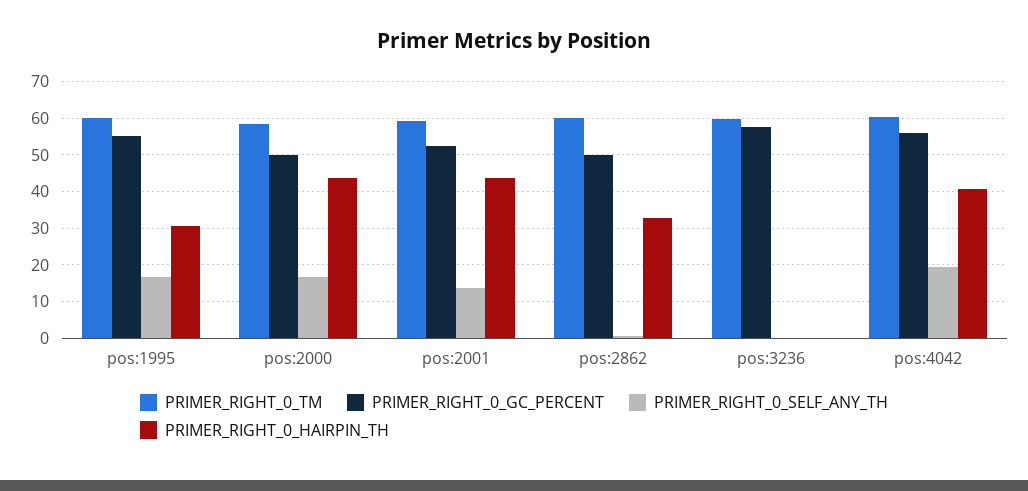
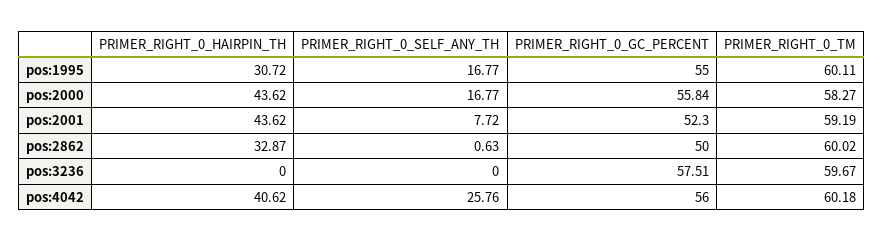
PRIMER_RIGHT_0_GC_PERCENT, pos:2000: 50 -> 55.84
PRIMER_RIGHT_0_SELF_ANY_TH, pos:2001: 14 -> 7.72
PRIMER_RIGHT_0_SELF_ANY_TH, pos:4042: 20 -> 25.76

